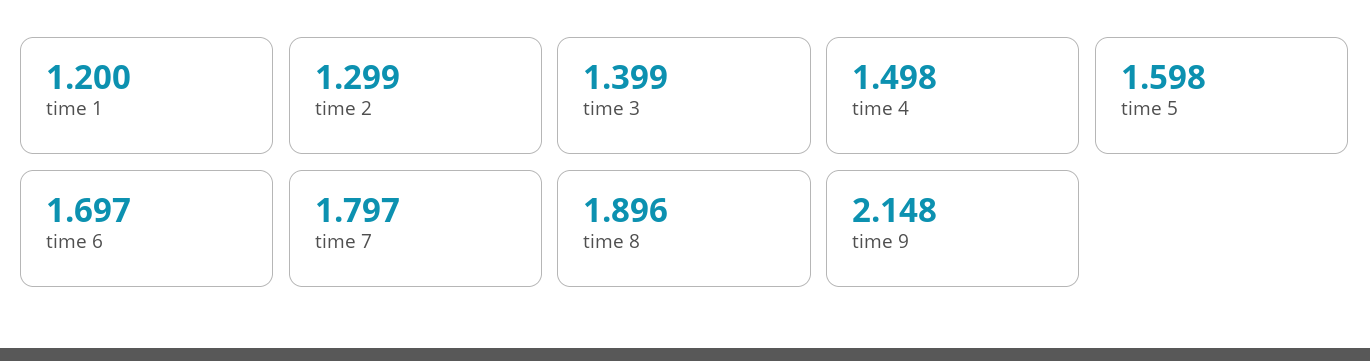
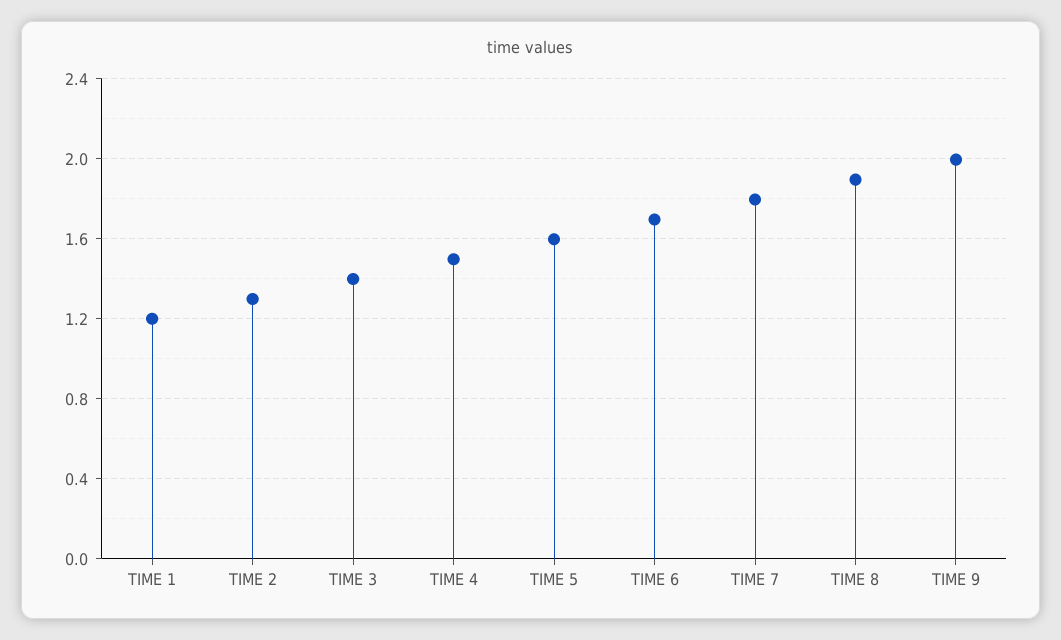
time 9: 2.148 -> 2

